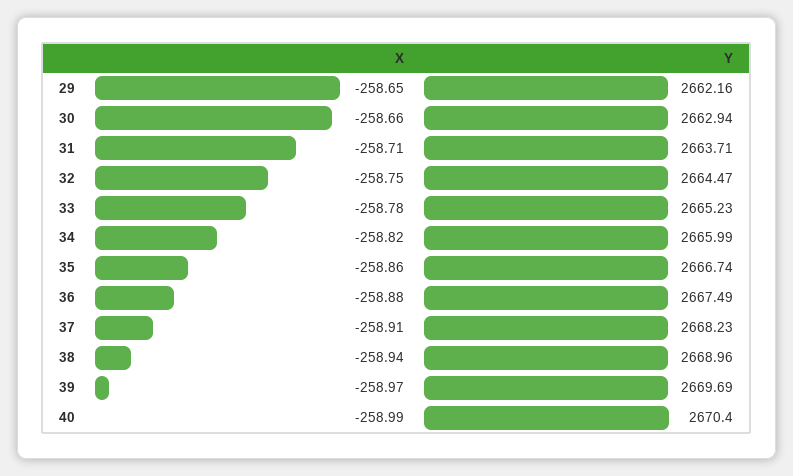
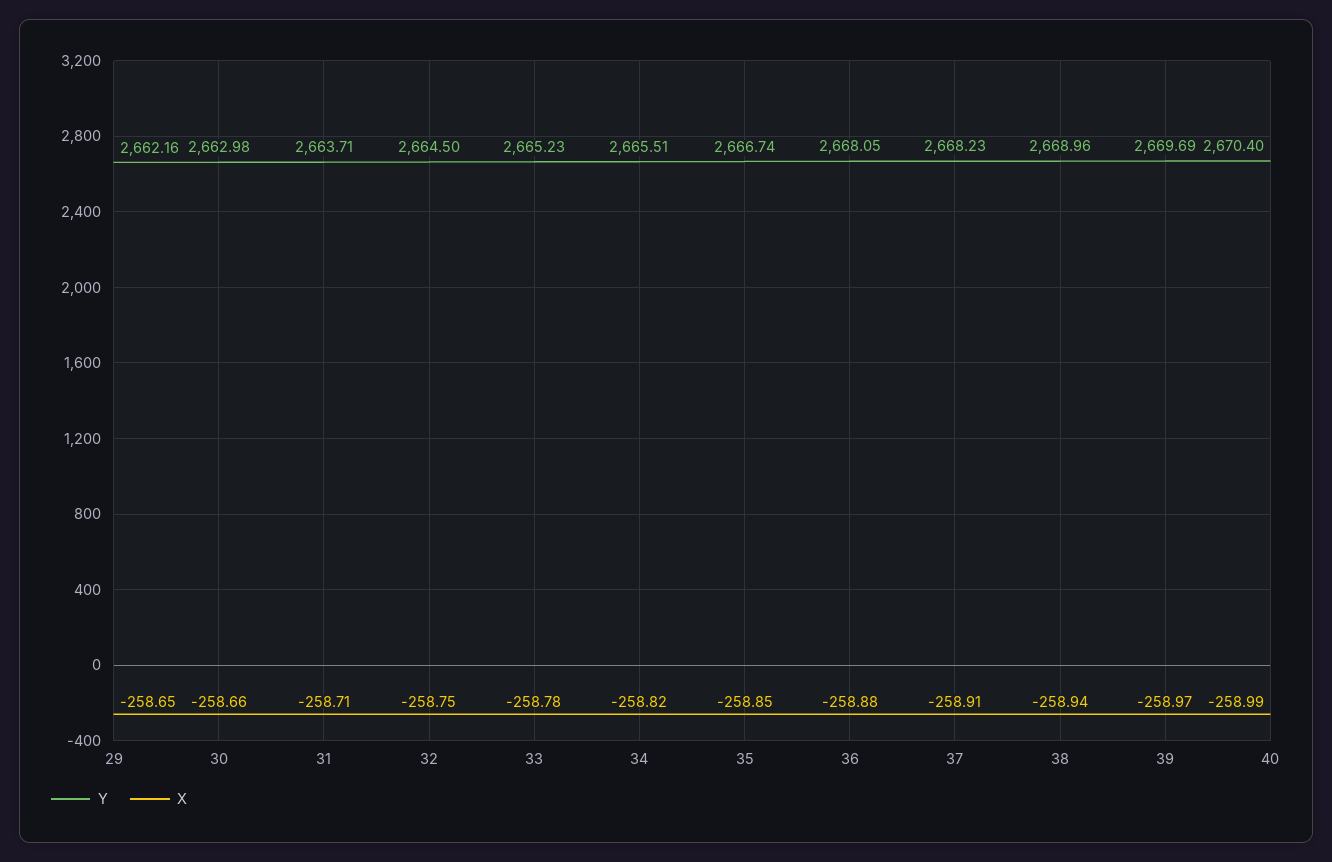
Y, 30: 2662.94 -> 2662.98
Y, 32: 2664.47 -> 2664.5
Y, 34: 2665.99 -> 2665.51
X, 35: -258.86 -> -258.85
Y, 36: 2667.49 -> 2668.05

